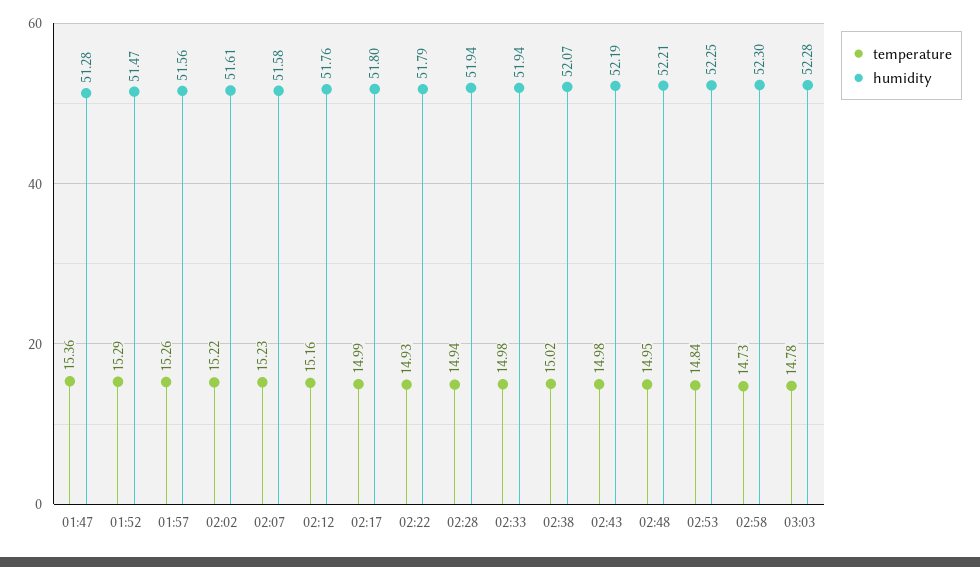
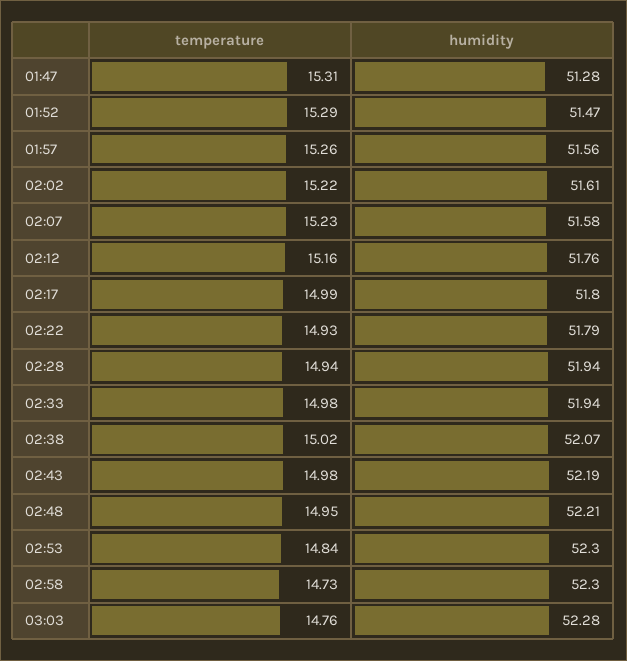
temperature, 01:47: 15.36 -> 15.31
humidity, 02:53: 52.25 -> 52.3
temperature, 03:03: 14.78 -> 14.76

